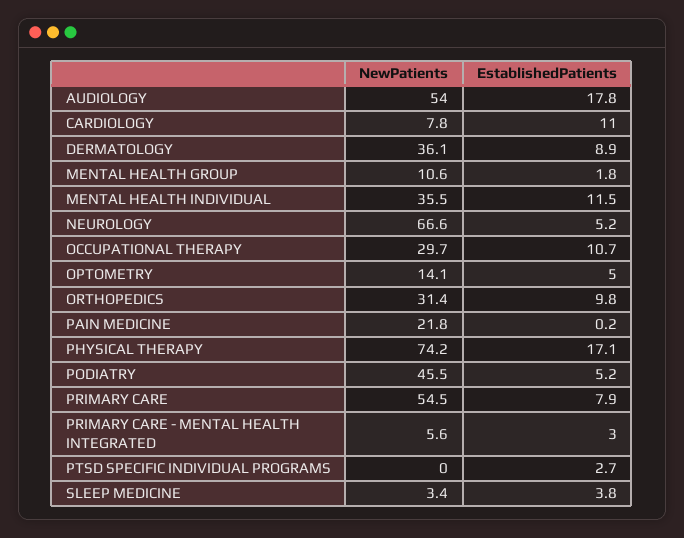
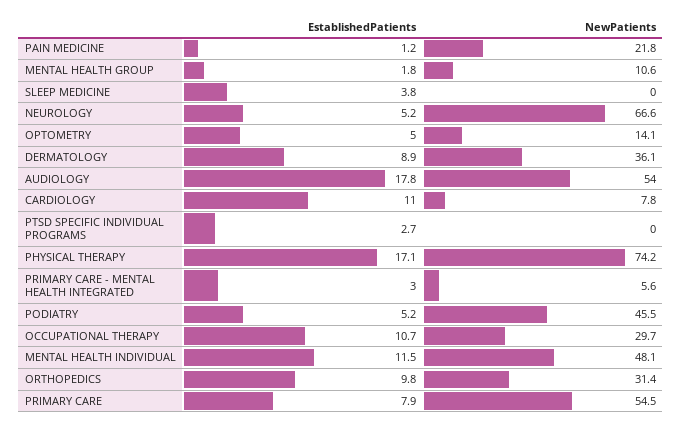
NewPatients, MENTAL HEALTH INDIVIDUAL: 35.5 -> 48.1
EstablishedPatients, PAIN MEDICINE: 0.2 -> 1.2
NewPatients, SLEEP MEDICINE: 3.4 -> 0

